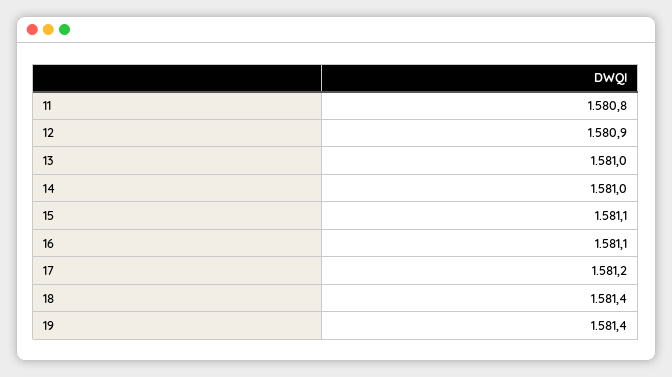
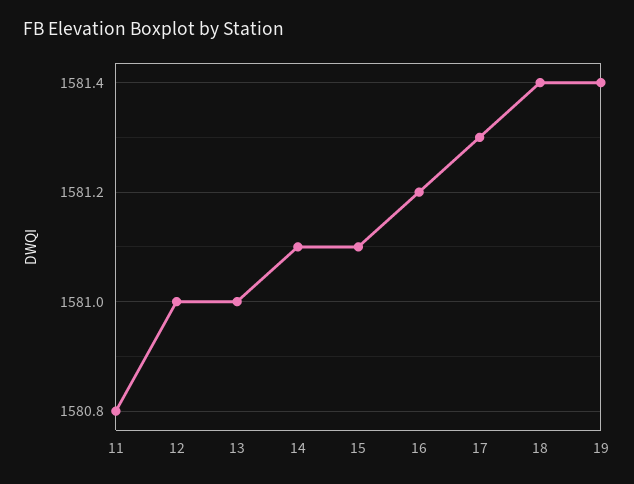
12: 1580.9 -> 1581
14: 1581 -> 1581.1
16: 1581.1 -> 1581.2
17: 1581.2 -> 1581.3

